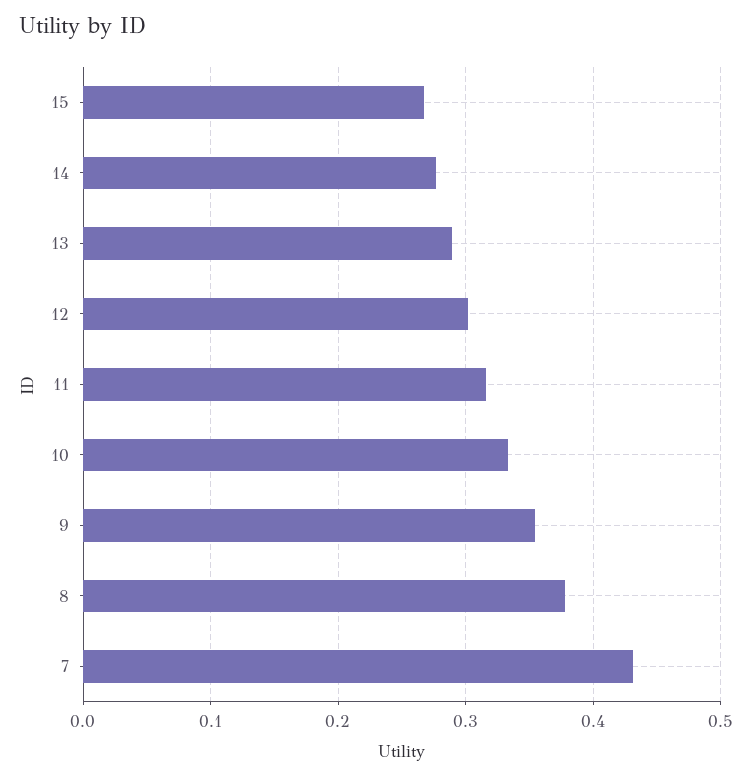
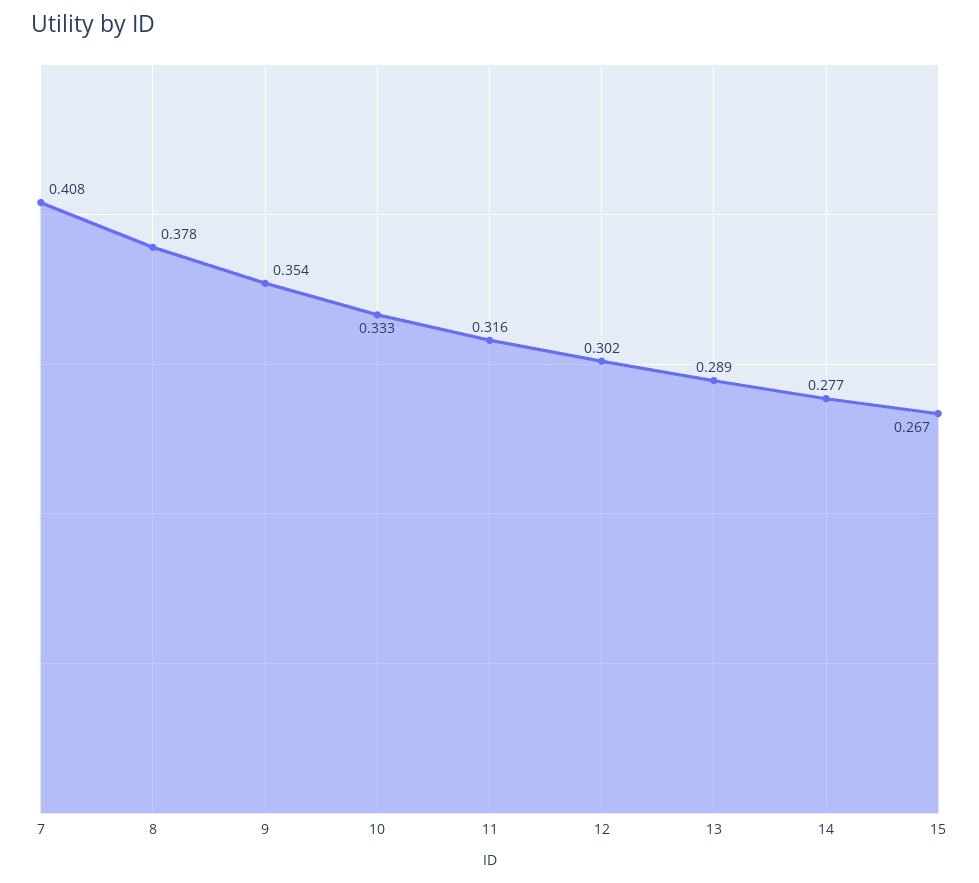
7: 0.43 -> 0.408

